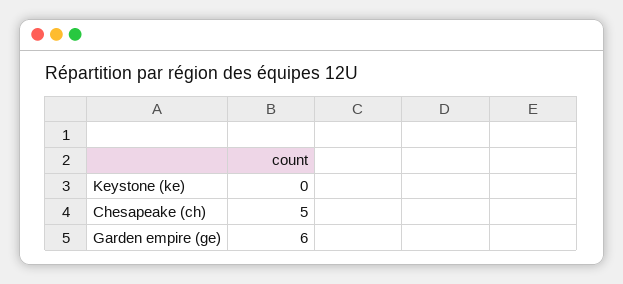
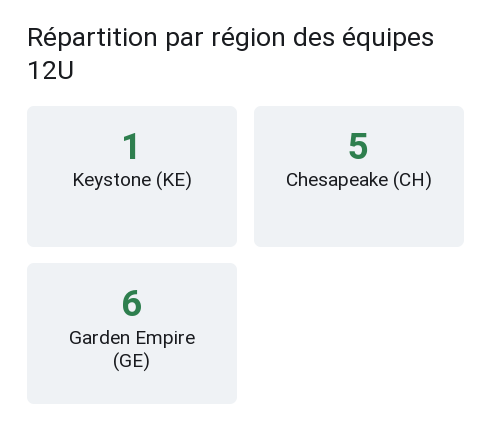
Keystone (ke): 0 -> 1

